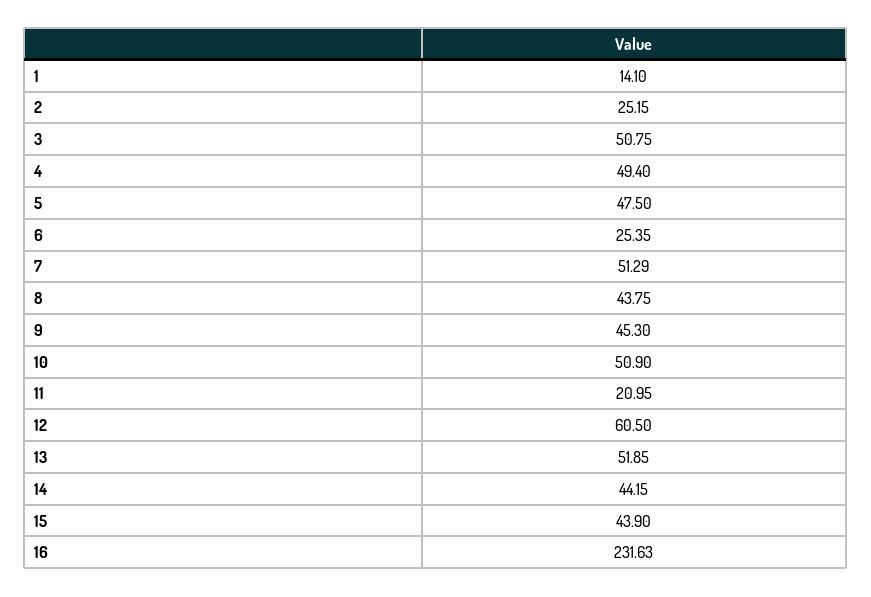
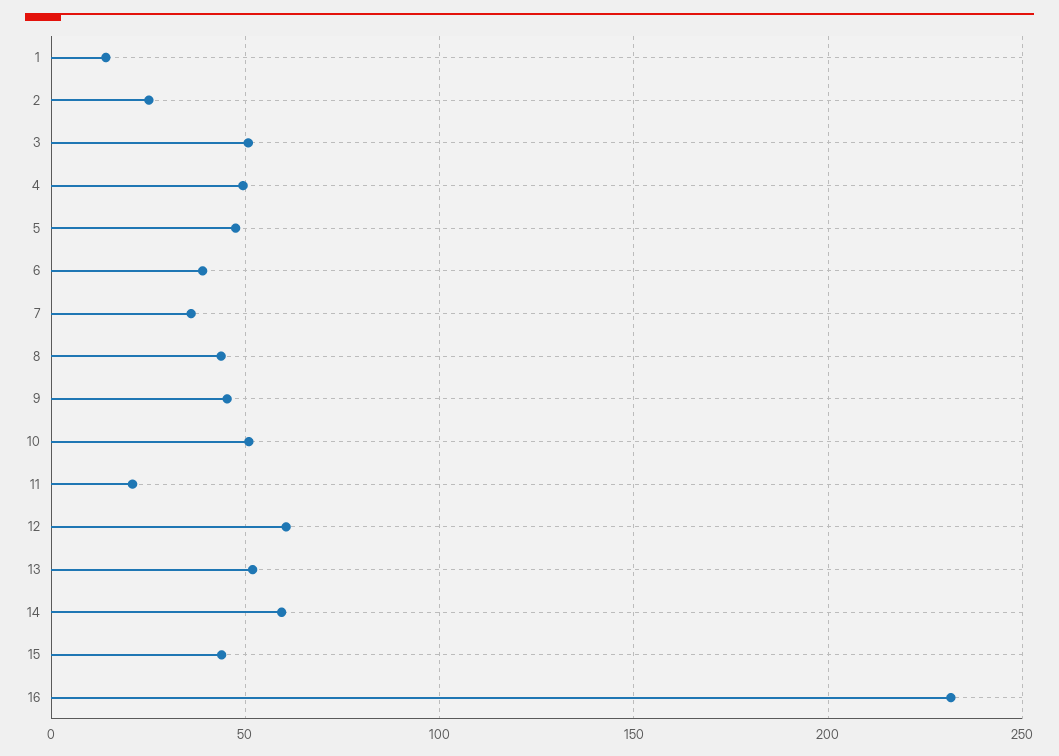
6: 25.35 -> 40
7: 51.29 -> 35
14: 44.15 -> 60

